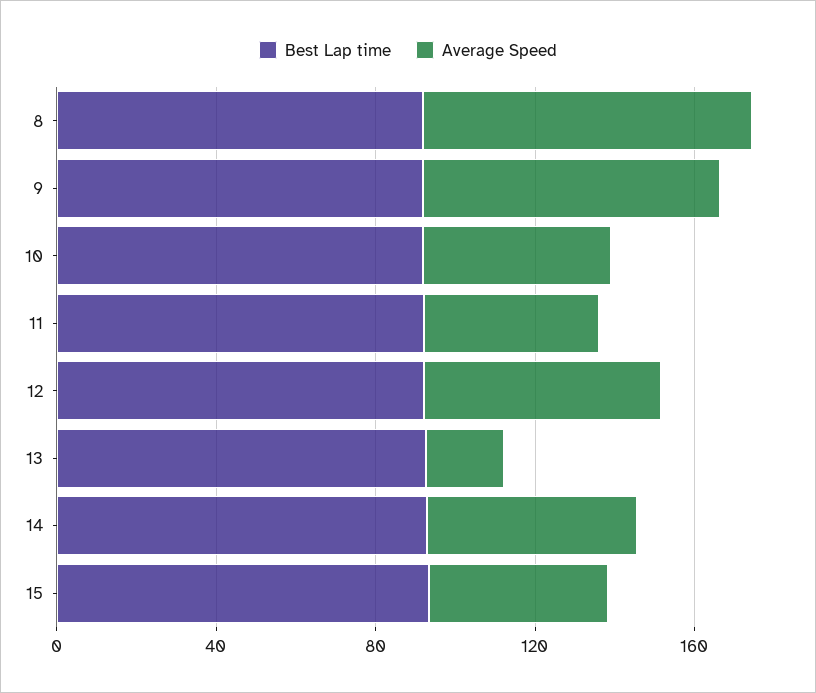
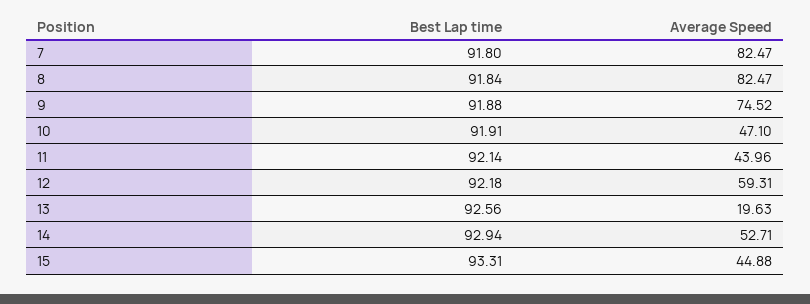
Best Lap time, 7: none -> 91.8
Average Speed, 7: none -> 82.47

